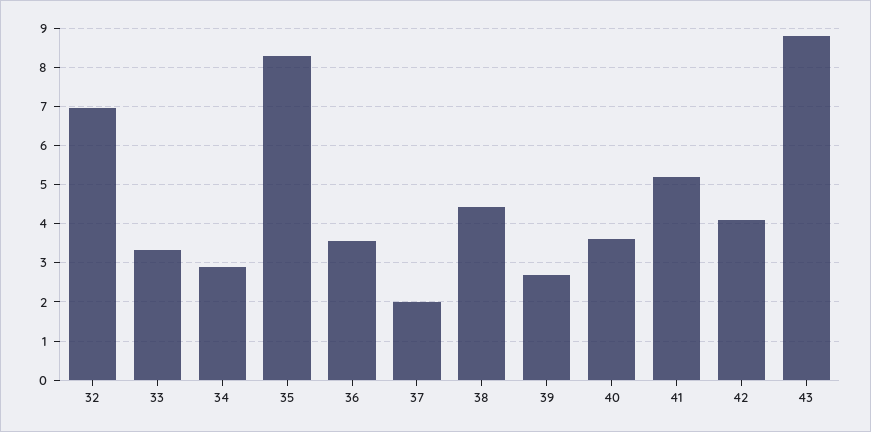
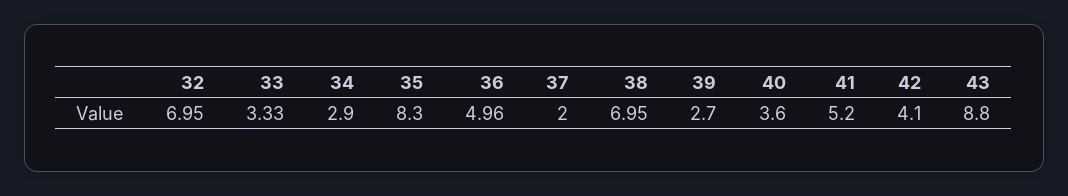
36: 3.6 -> 4.96
38: 4.4 -> 6.95

